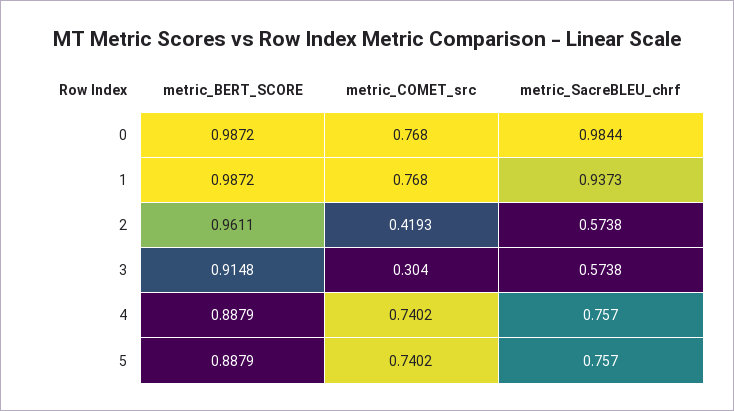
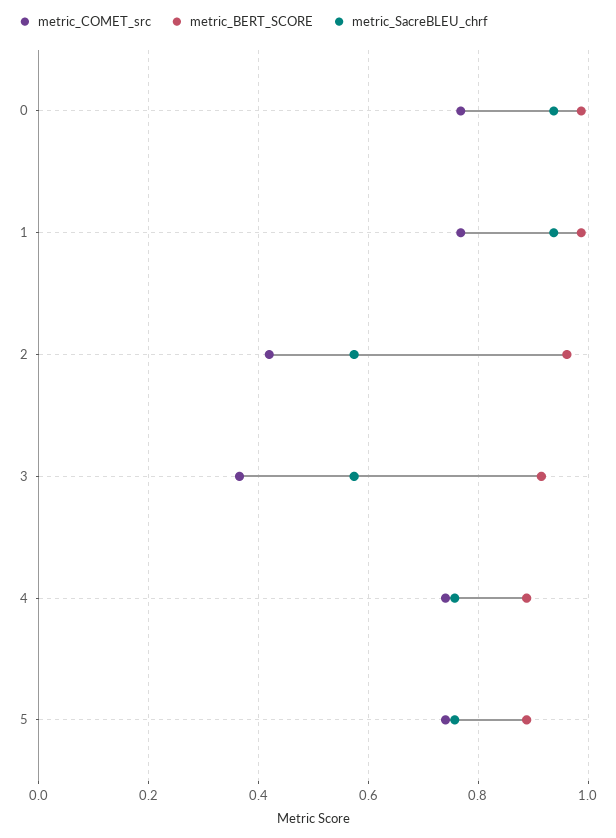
metric_SacreBLEU_chrf, 0: 0.9844 -> 0.94
metric_COMET_src, 3: 0.304 -> 0.36

